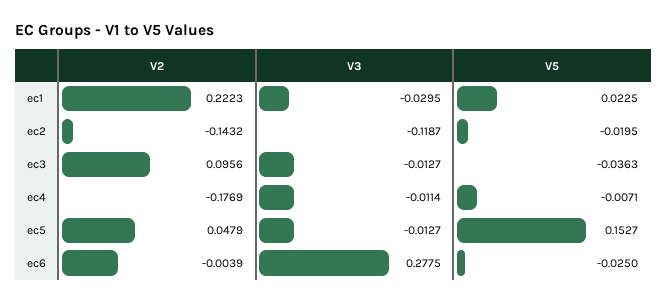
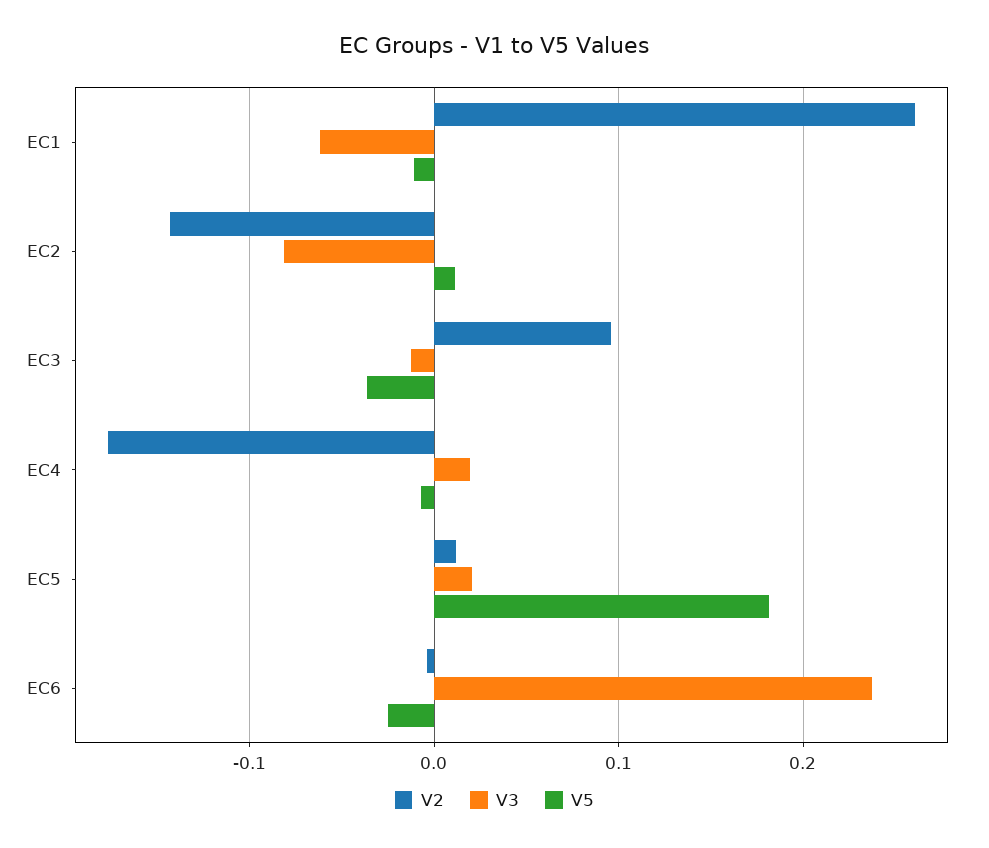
V2, ec1: 0.2223 -> 0.26
V3, ec1: -0.0295 -> -0.06
V5, ec1: 0.0225 -> -0.01
V3, ec2: -0.1187 -> -0.08
V5, ec2: -0.0195 -> 0.01
V3, ec4: -0.0114 -> 0.02
V2, ec5: 0.0479 -> 0.01
V3, ec5: -0.0127 -> 0.02
V5, ec5: 0.1527 -> 0.18
V3, ec6: 0.2775 -> 0.24

